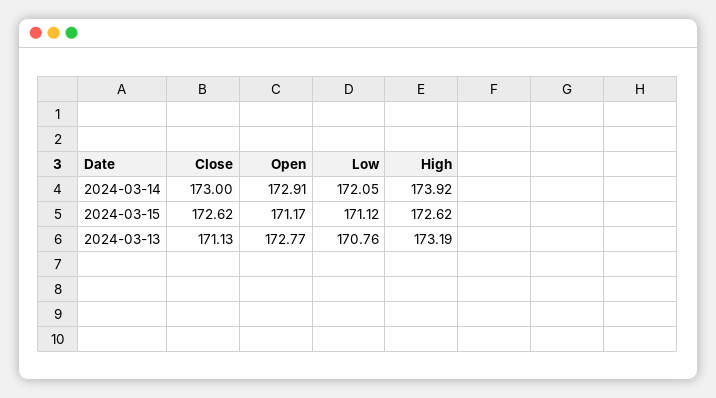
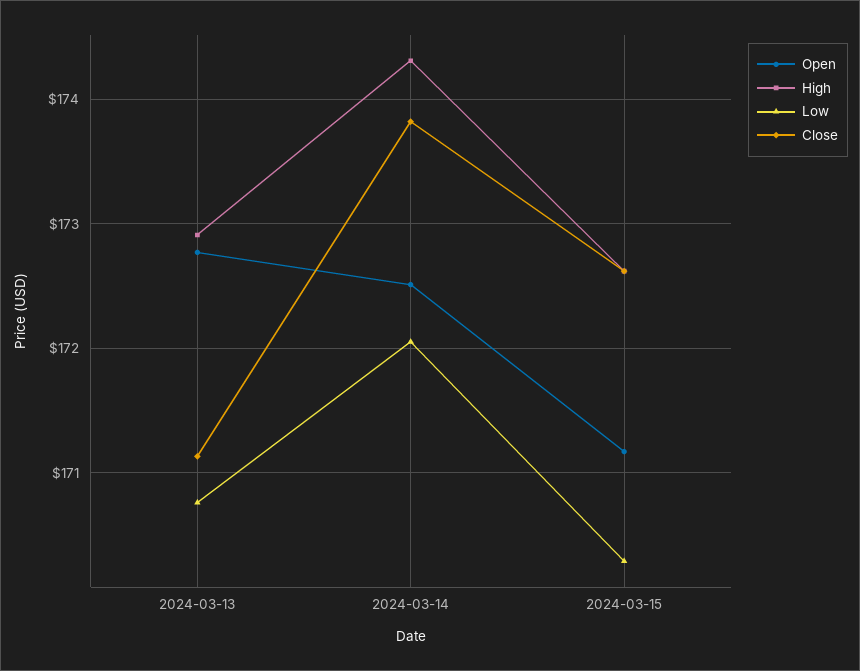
Close, 2024-03-14: 173 -> 173.8
Open, 2024-03-14: 172.91 -> 172.5
High, 2024-03-14: 173.92 -> 174.3
Low, 2024-03-15: 171.12 -> 170.3
High, 2024-03-13: 173.19 -> 172.9

